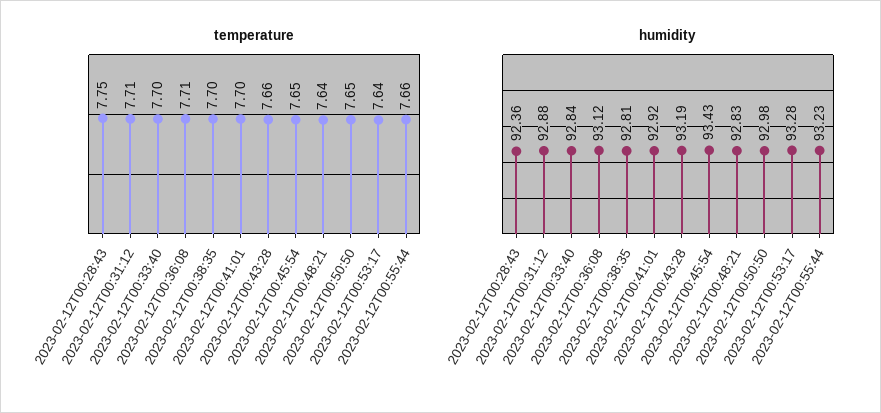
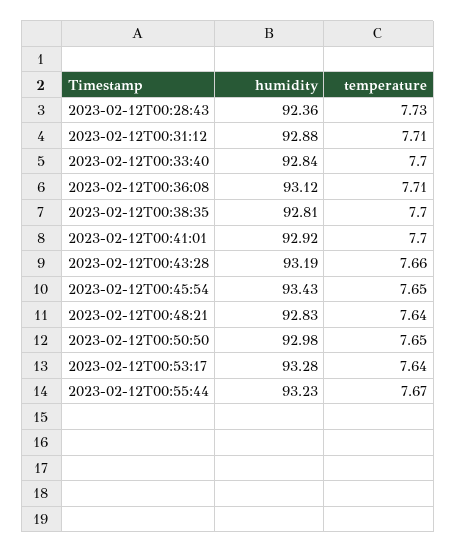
temperature, 2023-02-12T00:28:43: 7.75 -> 7.73
temperature, 2023-02-12T00:55:44: 7.66 -> 7.67

